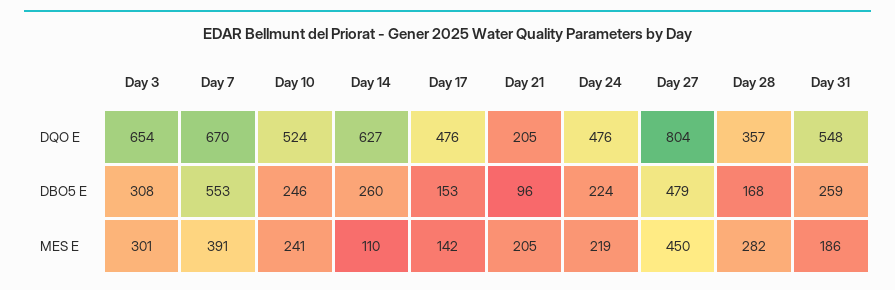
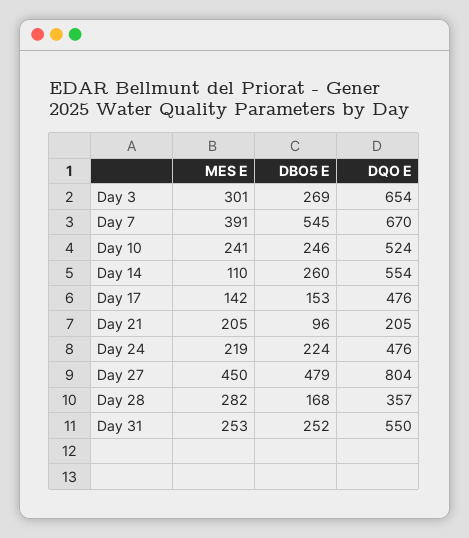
Day 14, DQO E: 627 -> 554
Day 31, DQO E: 548 -> 550
Day 3, DBO5 E: 308 -> 269
Day 7, DBO5 E: 553 -> 545
Day 31, DBO5 E: 259 -> 252
Day 31, MES E: 186 -> 253

